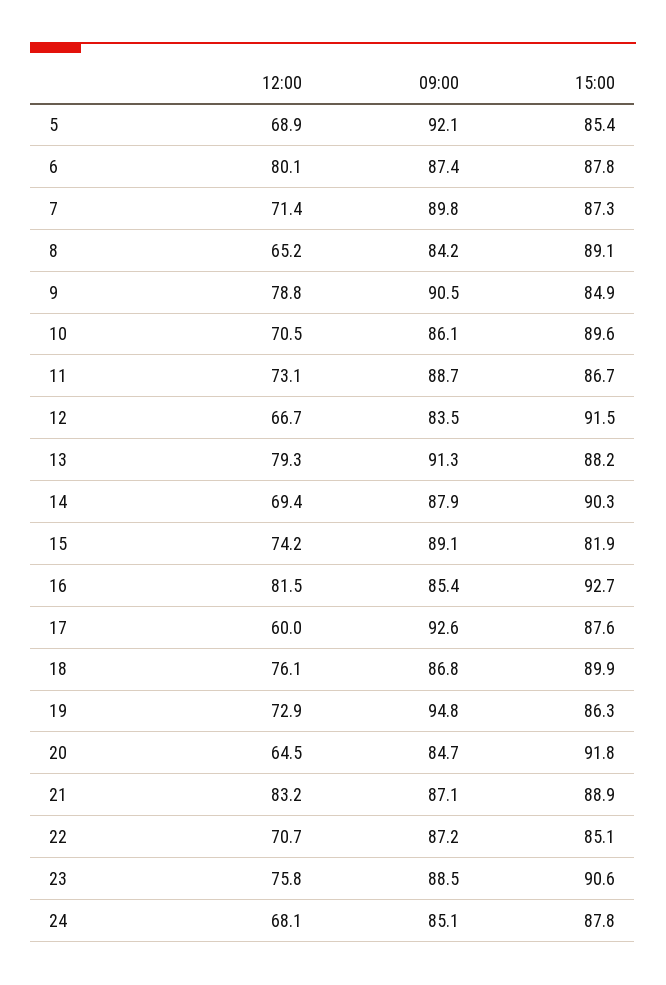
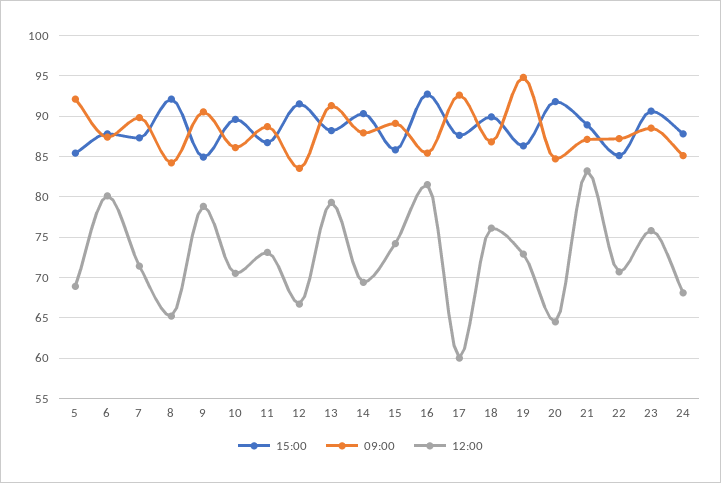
15:00, 8: 89.1 -> 92
15:00, 15: 81.9 -> 86

